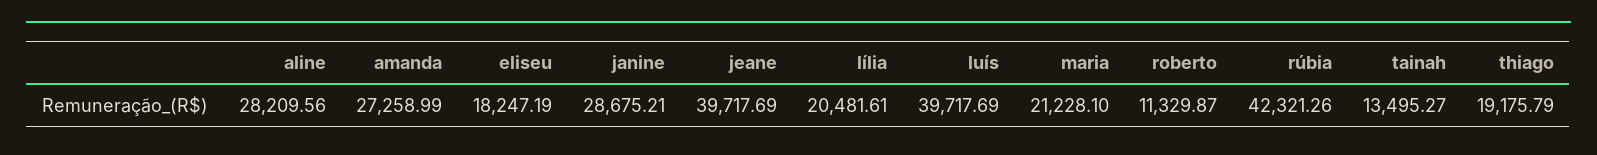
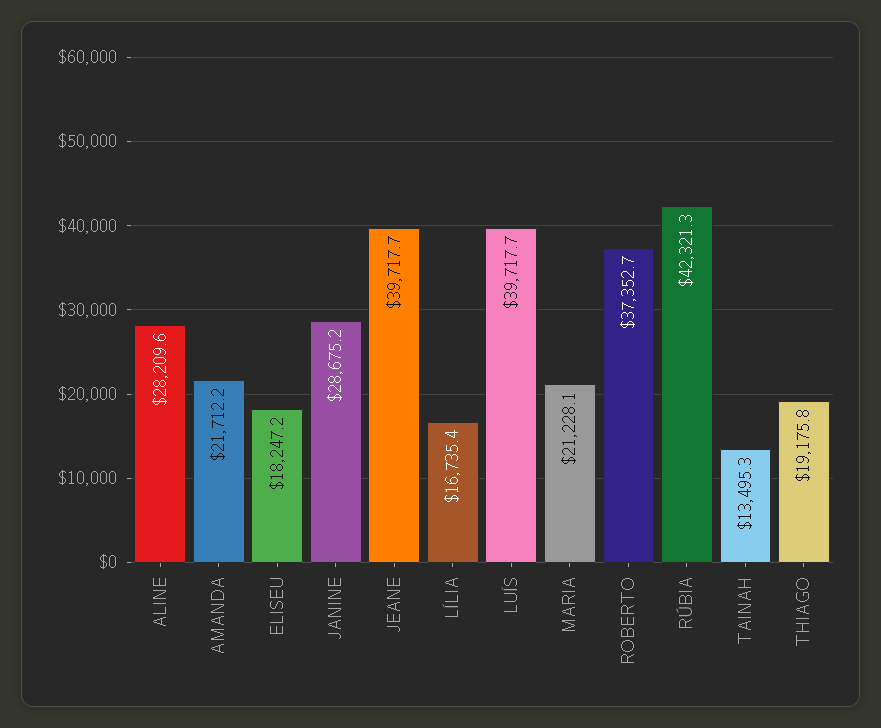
amanda: 27258.99 -> 21712.2
lília: 20481.61 -> 16735.4
roberto: 11329.87 -> 37352.7

